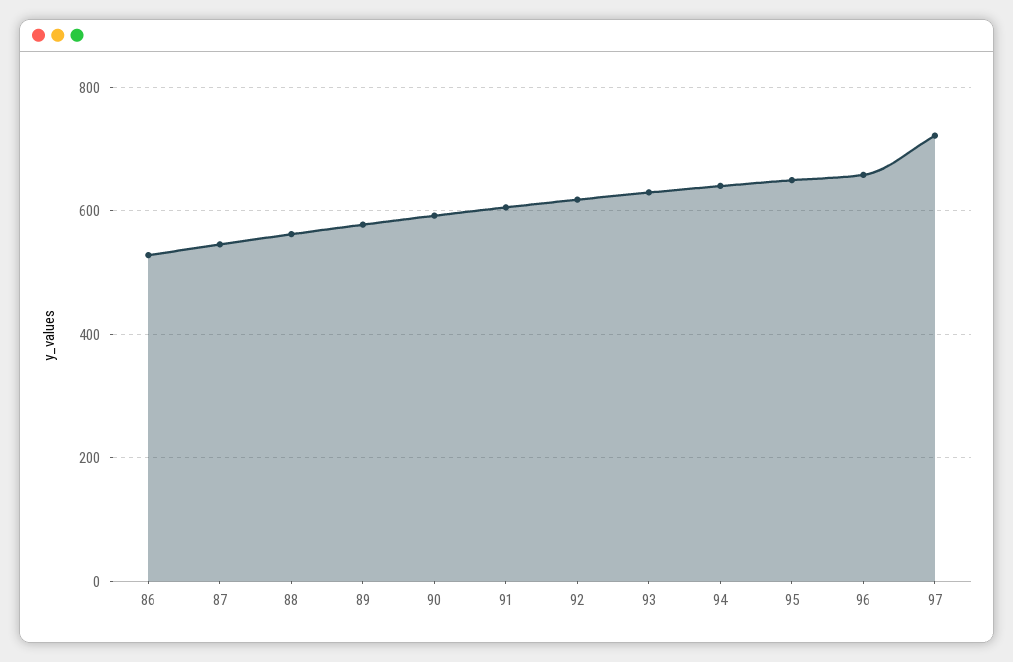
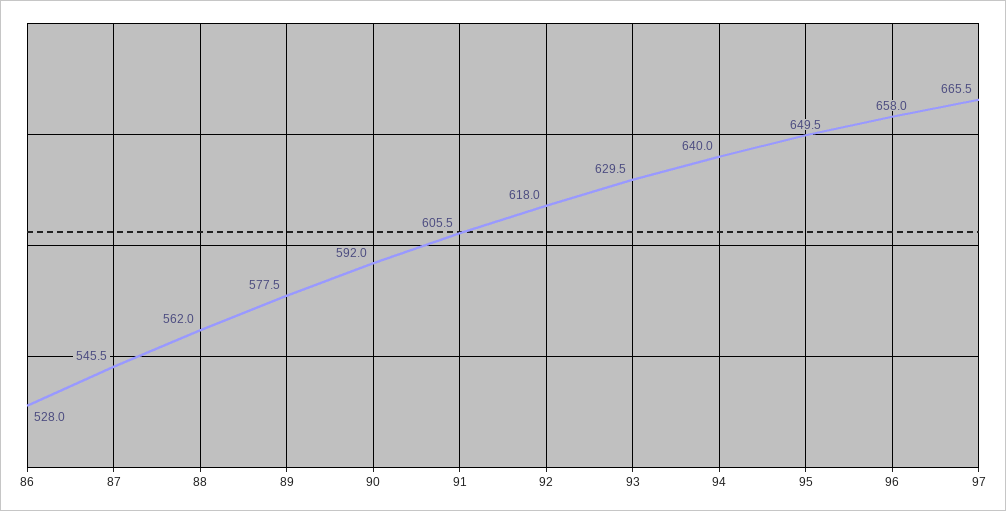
97: 720 -> 665.5

